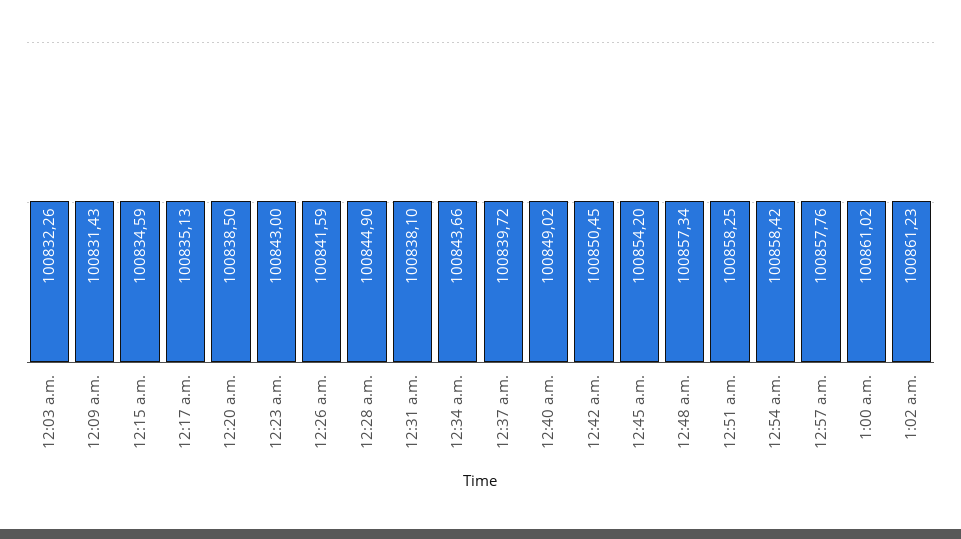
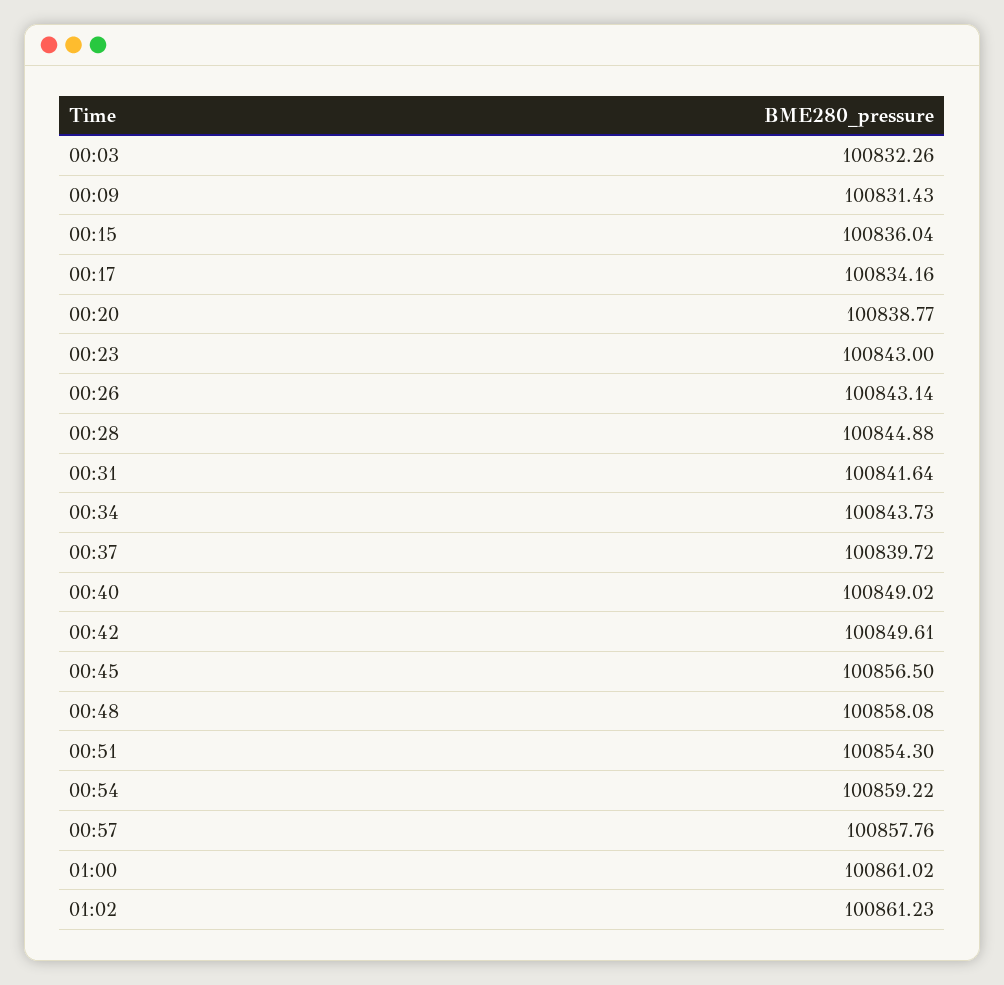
12:15 a.m.: 100834.59 -> 100836.04
12:17 a.m.: 100835.13 -> 100834.16
12:20 a.m.: 100838.5 -> 100838.77
12:26 a.m.: 100841.59 -> 100843.14
12:28 a.m.: 100844.9 -> 100844.88
12:31 a.m.: 100838.1 -> 100841.64
12:34 a.m.: 100843.66 -> 100843.73
12:42 a.m.: 100850.45 -> 100849.61
12:45 a.m.: 100854.2 -> 100856.5
12:48 a.m.: 100857.34 -> 100858.08
12:51 a.m.: 100858.25 -> 100854.3
12:54 a.m.: 100858.42 -> 100859.22

